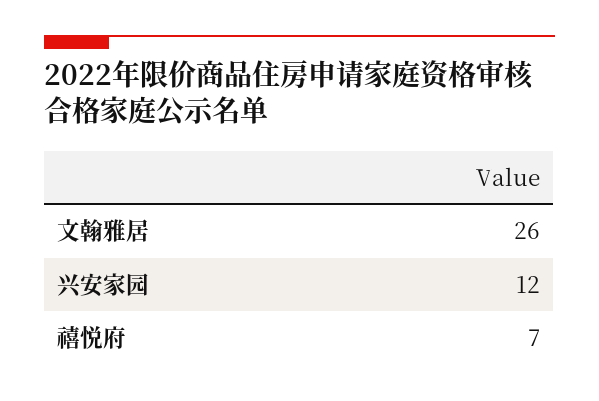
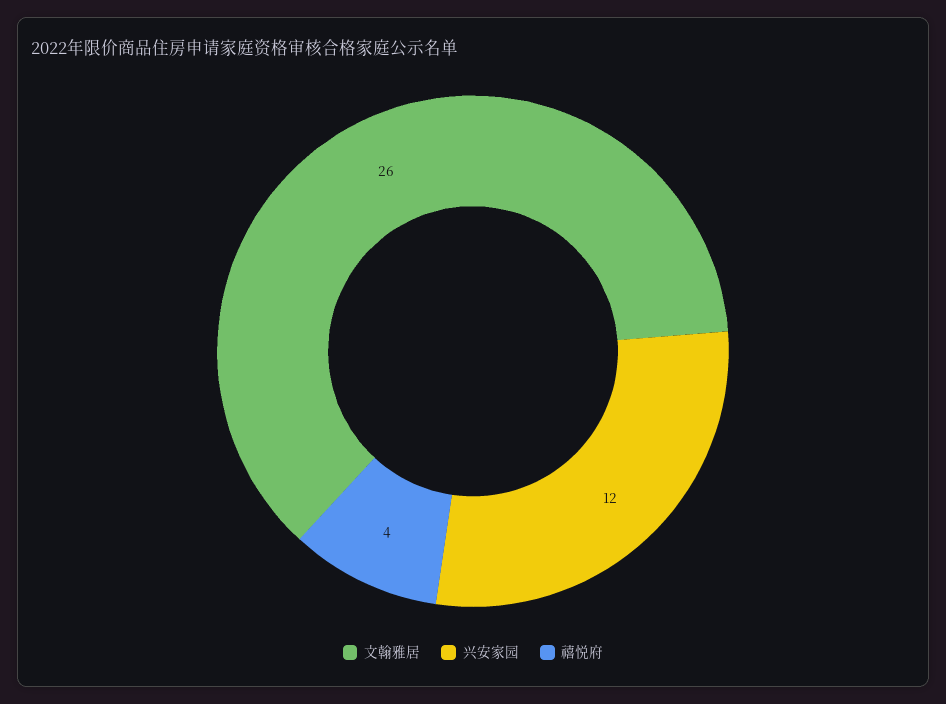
禧悦府: 7 -> 4

